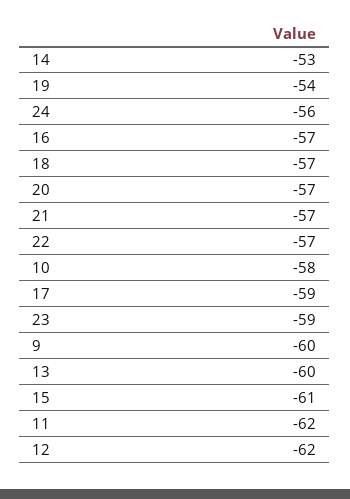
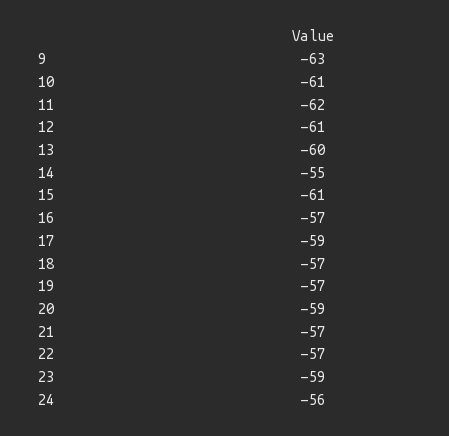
14: -53 -> -55
19: -54 -> -57
20: -57 -> -59
10: -58 -> -61
9: -60 -> -63
12: -62 -> -61

